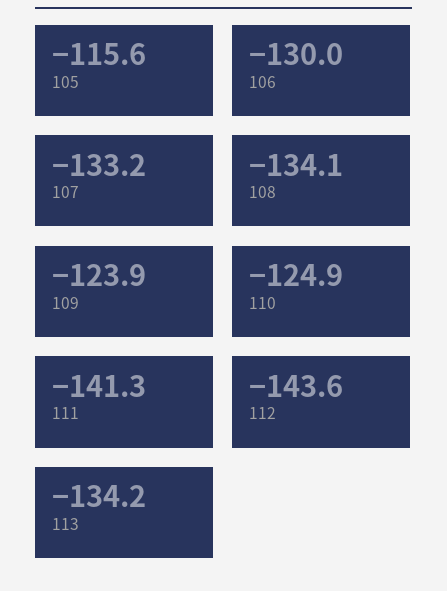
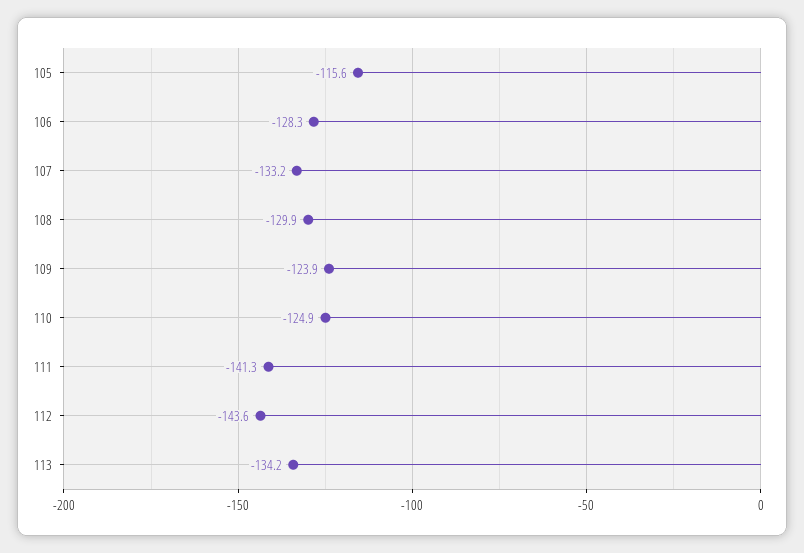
106: -130 -> -128.3
108: -134.1 -> -129.9

